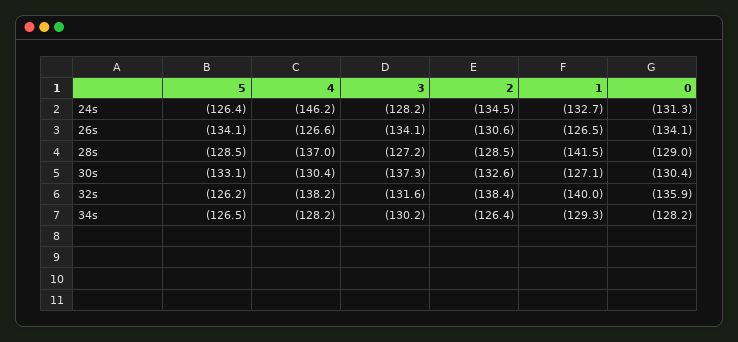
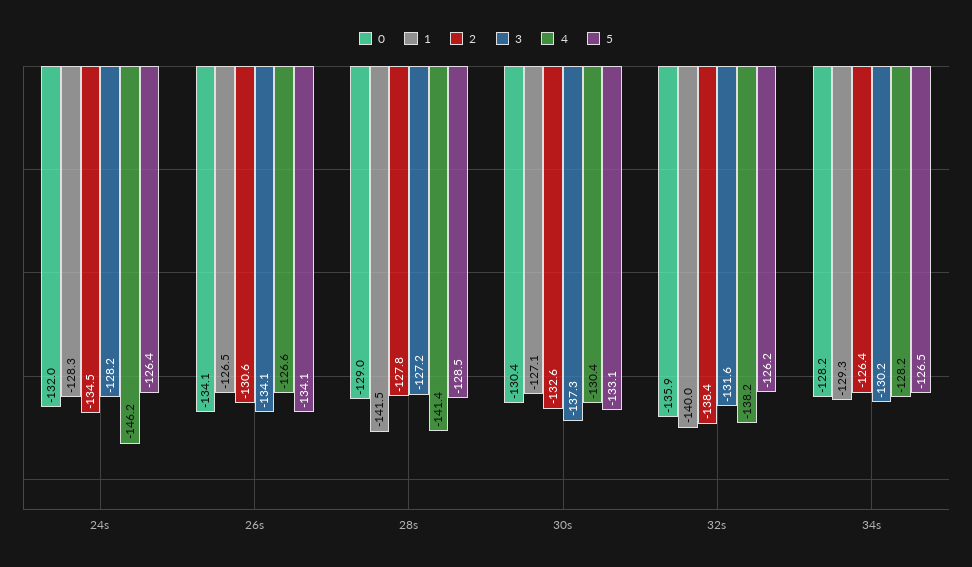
1, 24s: -132.7 -> -128.3
0, 24s: -131.3 -> -132
4, 28s: -137 -> -141.4
2, 28s: -128.5 -> -127.8

